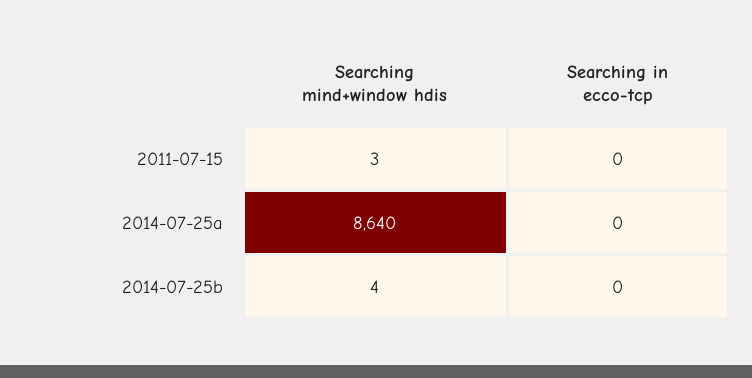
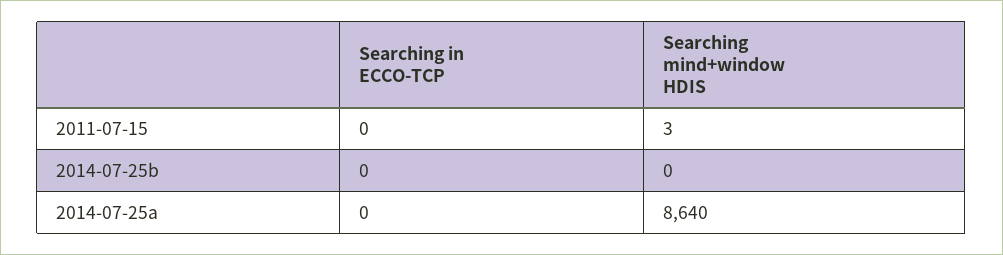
Searching mind+window hdis, 2014-07-25b: 4 -> 0

